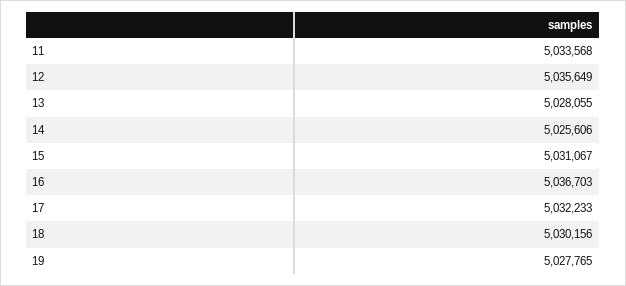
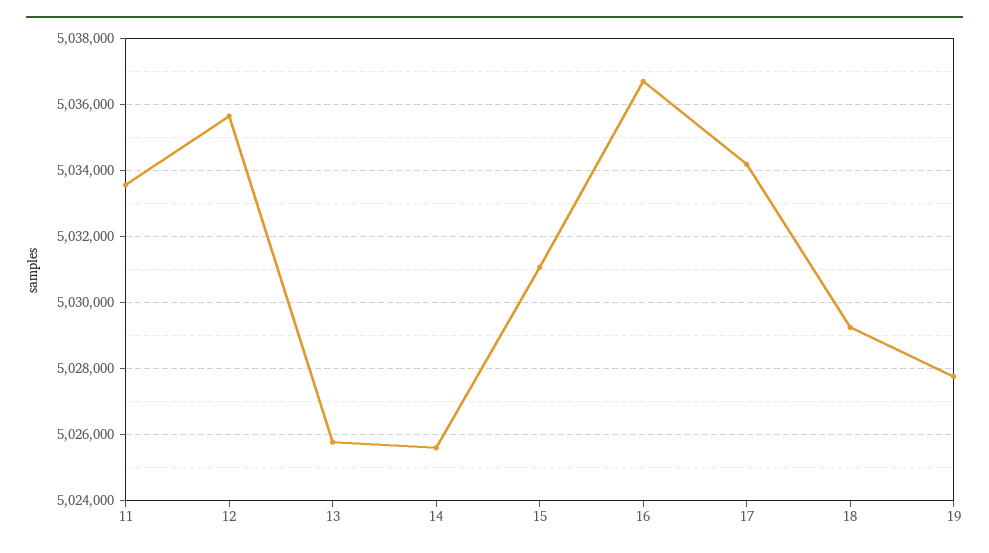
13: 5028055 -> 5025800
17: 5032233 -> 5034200
18: 5030156 -> 5029200

